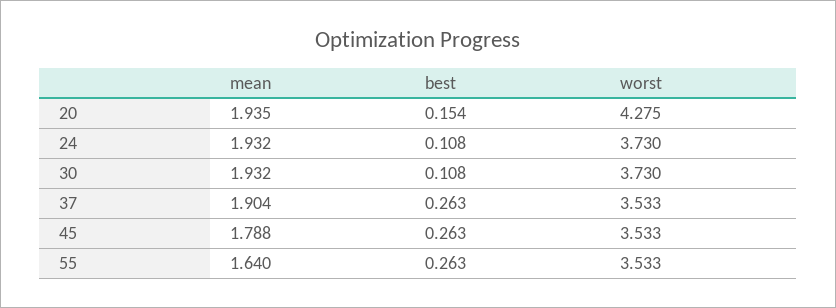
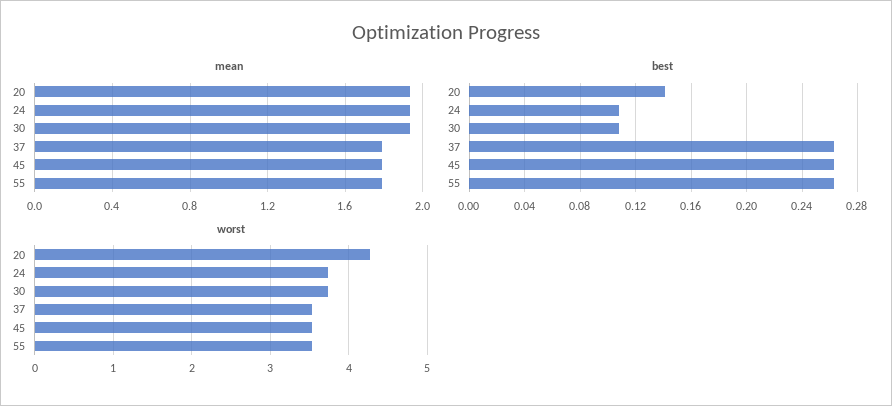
best, 20: 0.154 -> 0.14
mean, 37: 1.904 -> 1.8
mean, 55: 1.64 -> 1.8

